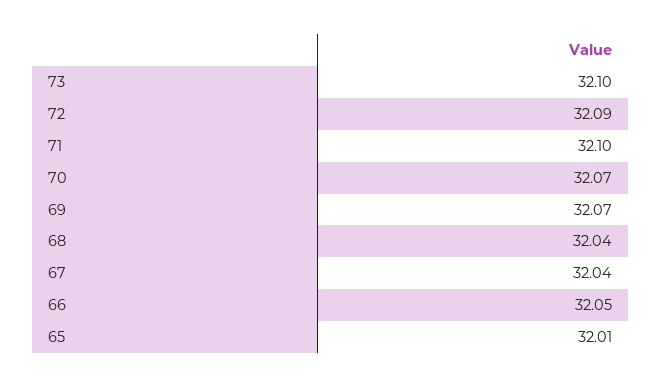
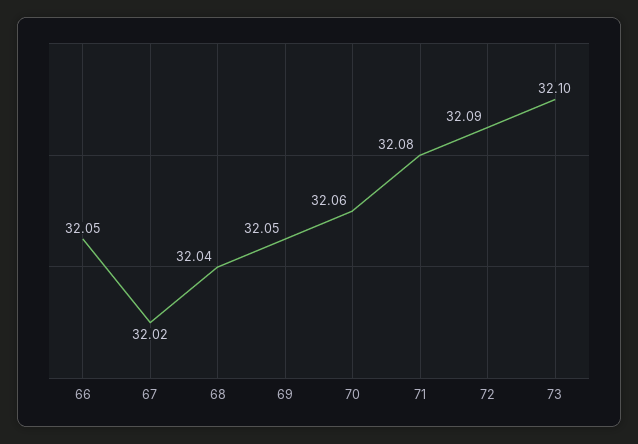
71: 32.1 -> 32.08
70: 32.07 -> 32.06
69: 32.07 -> 32.05
67: 32.04 -> 32.02
65: 32.01 -> none

